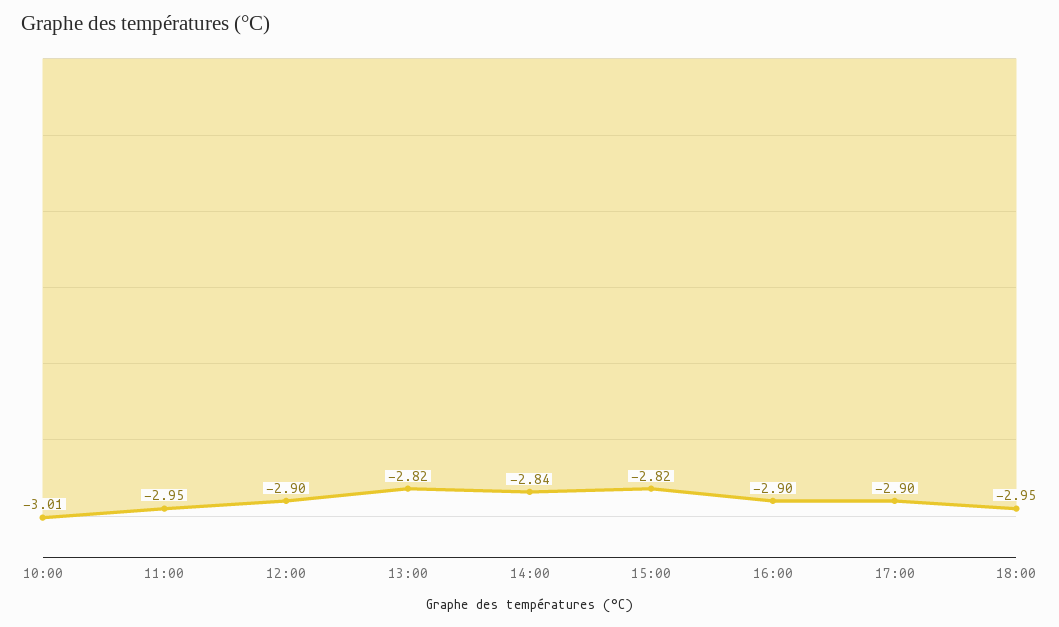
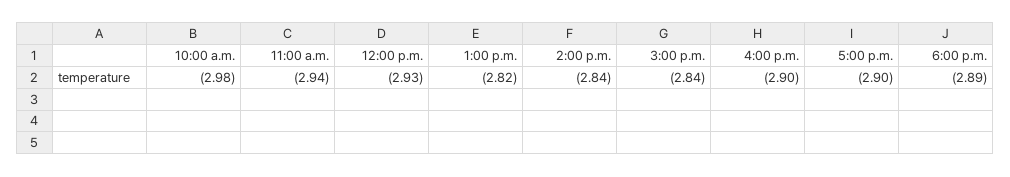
10:00: -3.01 -> -2.98
11:00: -2.95 -> -2.94
12:00: -2.9 -> -2.93
15:00: -2.82 -> -2.84
18:00: -2.95 -> -2.89

